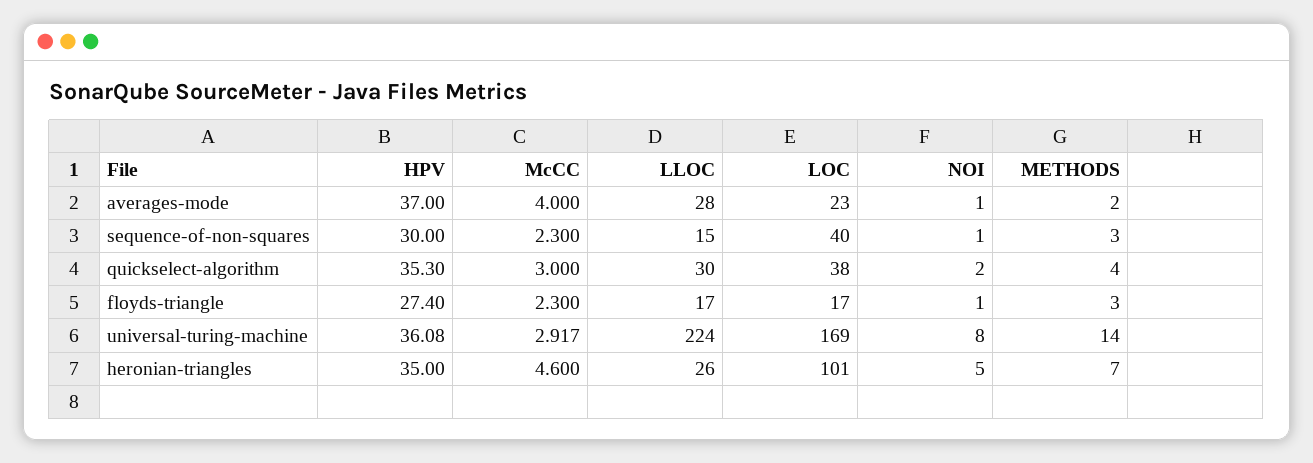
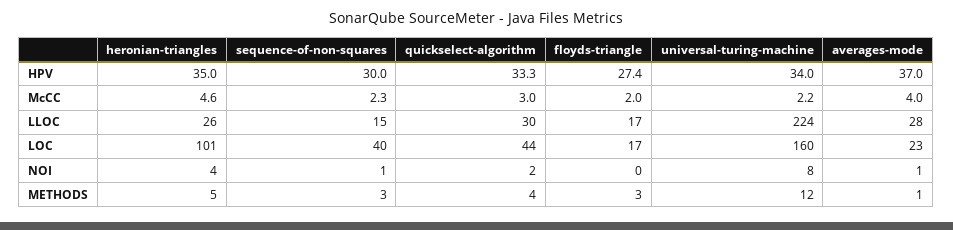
METHODS, averages-mode: 2 -> 1
HPV, quickselect-algorithm: 35.3 -> 33.3
LOC, quickselect-algorithm: 38 -> 44
McCC, floyds-triangle: 2.3 -> 2
NOI, floyds-triangle: 1 -> 0
HPV, universal-turing-machine: 36.08 -> 34
McCC, universal-turing-machine: 2.917 -> 2.2
LOC, universal-turing-machine: 169 -> 160
METHODS, universal-turing-machine: 14 -> 12
NOI, heronian-triangles: 5 -> 4
METHODS, heronian-triangles: 7 -> 5

